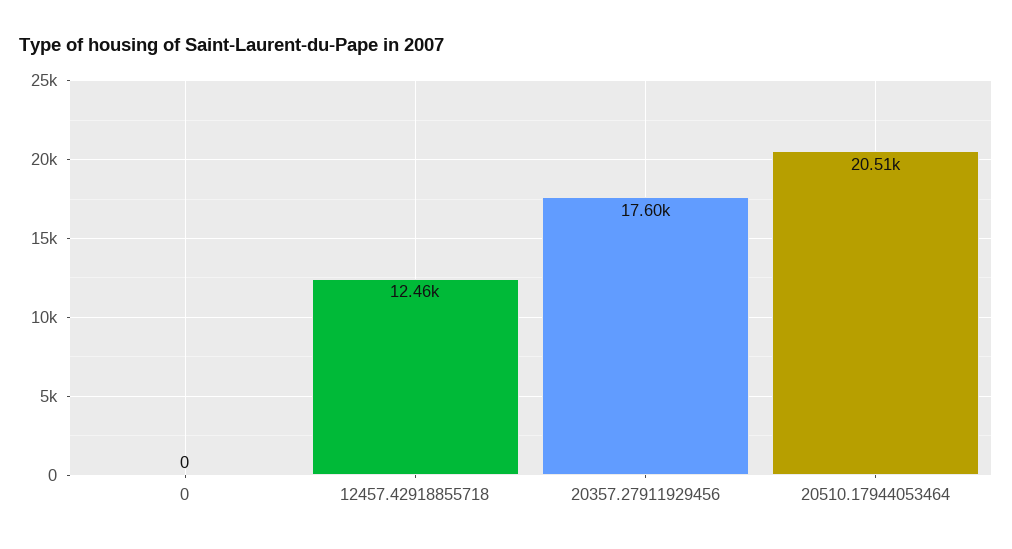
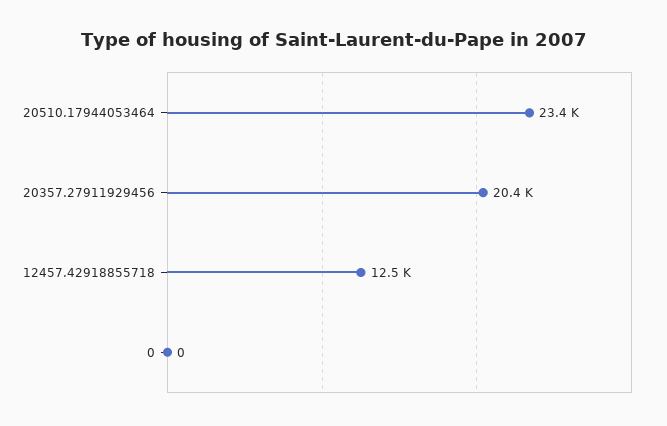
20357.27911929456: 17600 -> 20400
20510.17944053464: 20510 -> 23400

